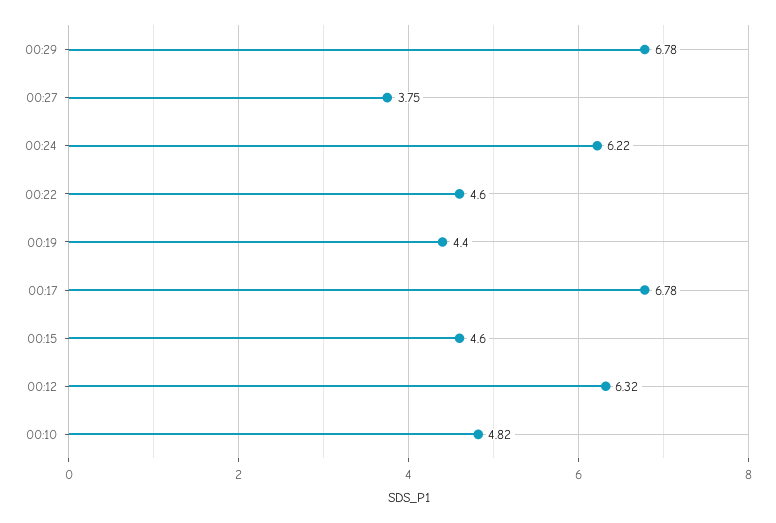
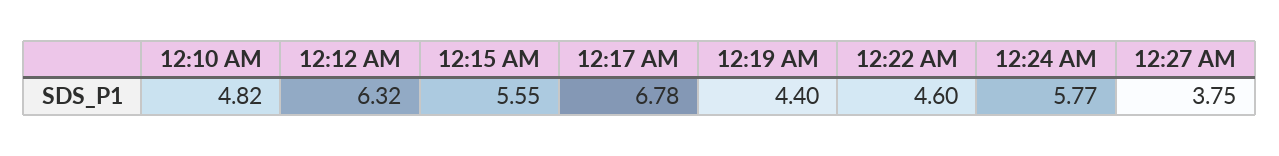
00:29: 6.78 -> none
00:24: 6.22 -> 5.77
00:15: 4.6 -> 5.55

